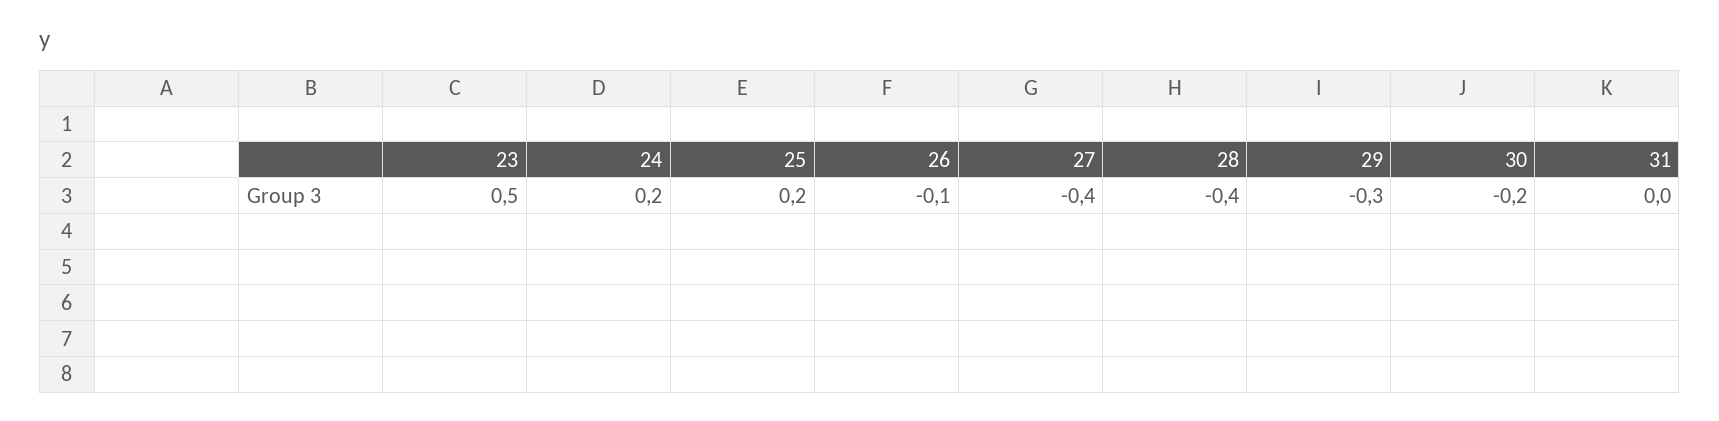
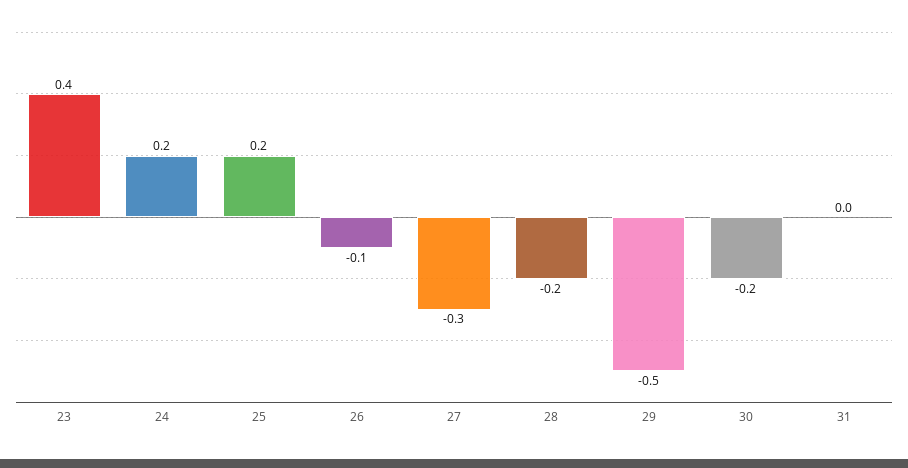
23: 0.5 -> 0.4
27: -0.4 -> -0.3
28: -0.4 -> -0.2
29: -0.3 -> -0.5

